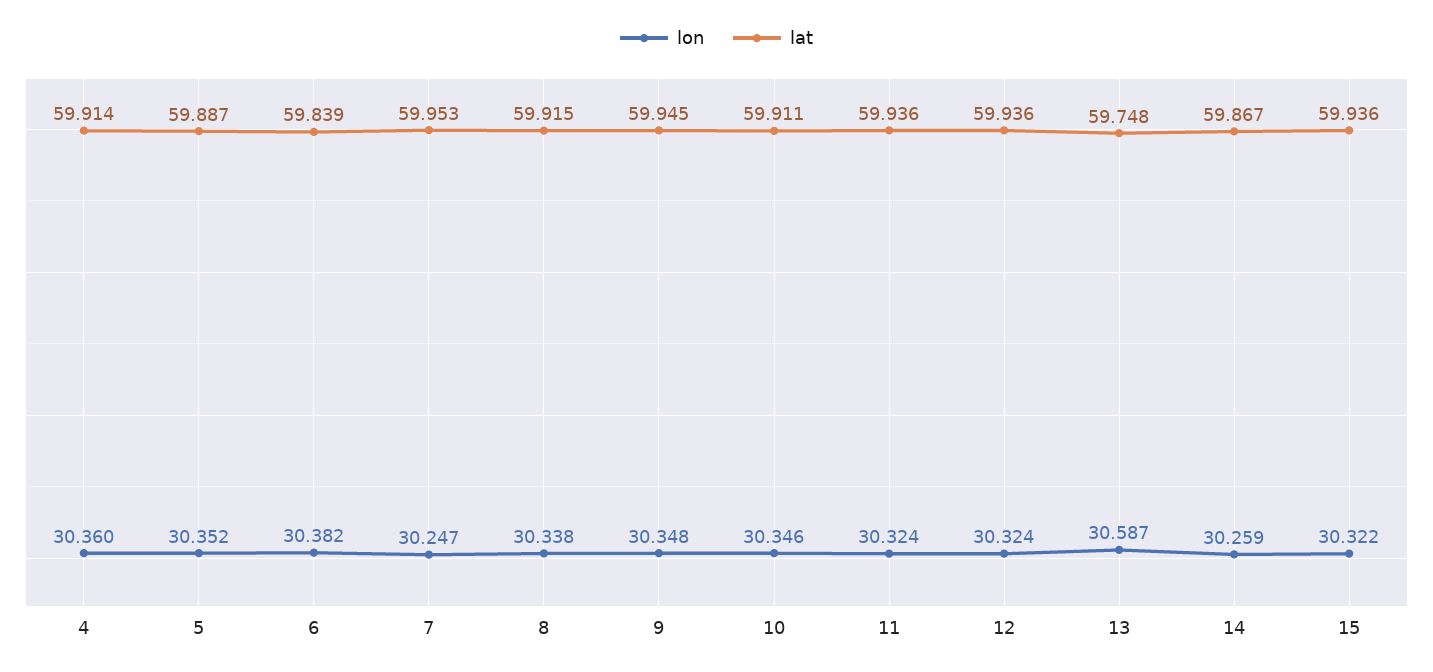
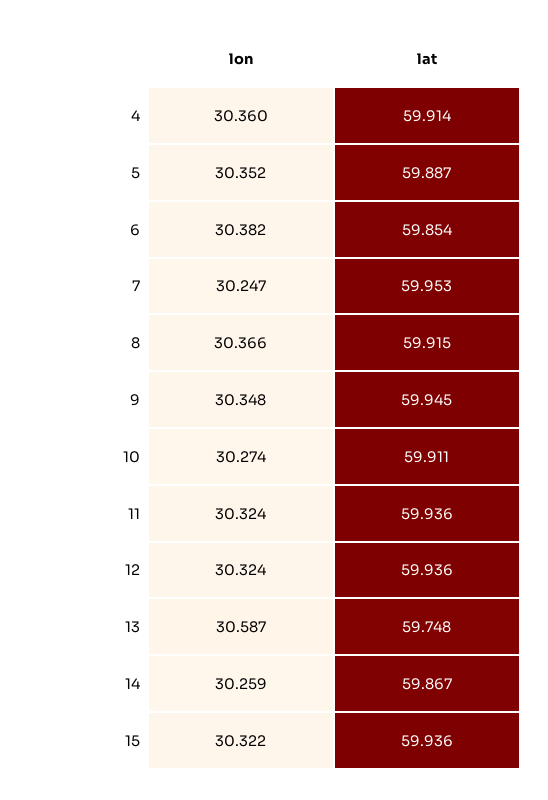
lat, 6: 59.839 -> 59.854
lon, 8: 30.338 -> 30.366
lon, 10: 30.346 -> 30.274

